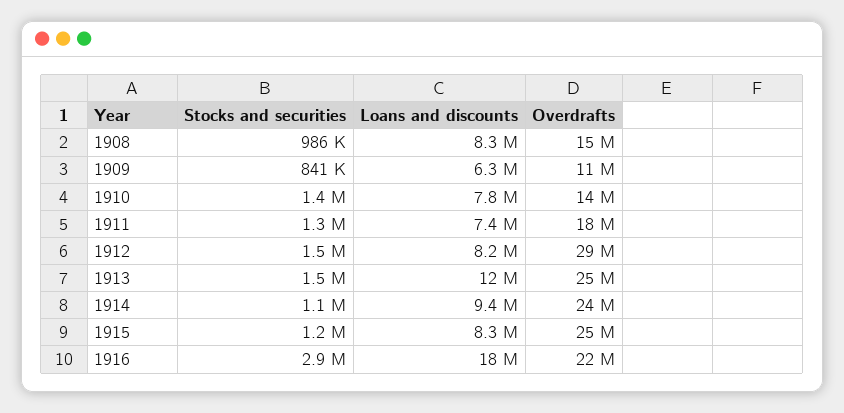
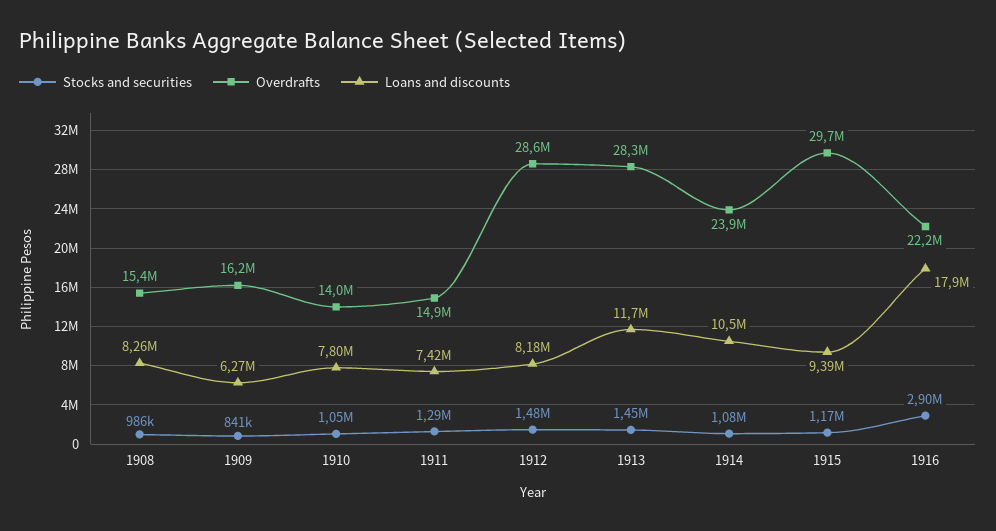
Overdrafts, 1909: 11000000 -> 16200000
Stocks and securities, 1910: 1400000 -> 1050000
Overdrafts, 1911: 18000000 -> 14900000
Overdrafts, 1913: 25000000 -> 28300000
Loans and discounts, 1914: 9400000 -> 10500000
Loans and discounts, 1915: 8300000 -> 9390000
Overdrafts, 1915: 25000000 -> 29700000

